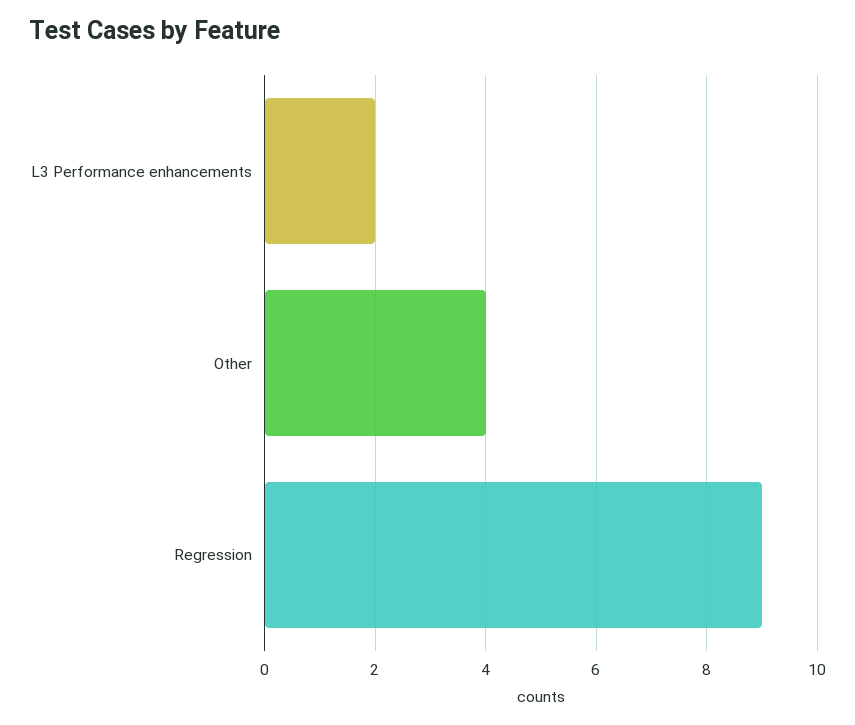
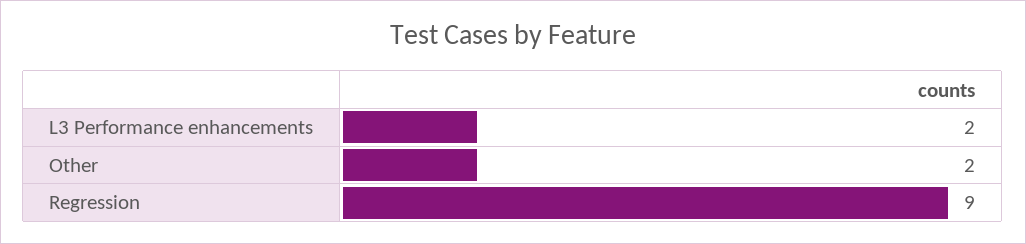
Other: 4 -> 2

